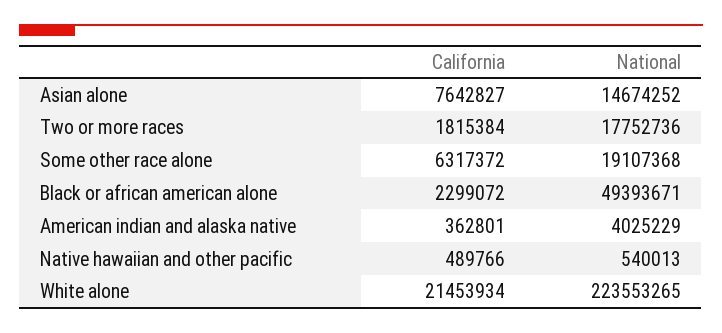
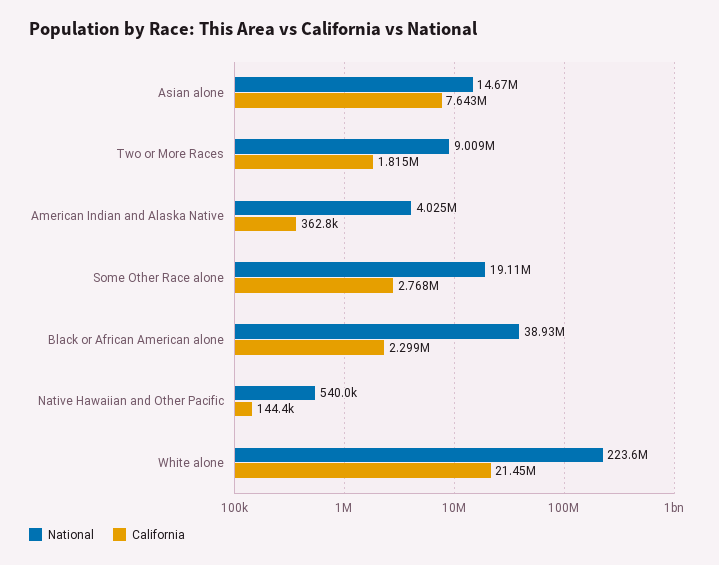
National, Two or more races: 17752736 -> 9009000
California, Some other race alone: 6317372 -> 2768000
National, Black or african american alone: 49393671 -> 38930000
California, Native hawaiian and other pacific: 489766 -> 144400

